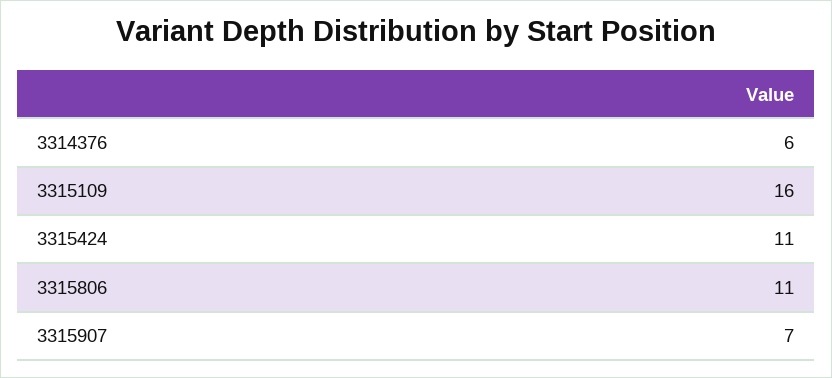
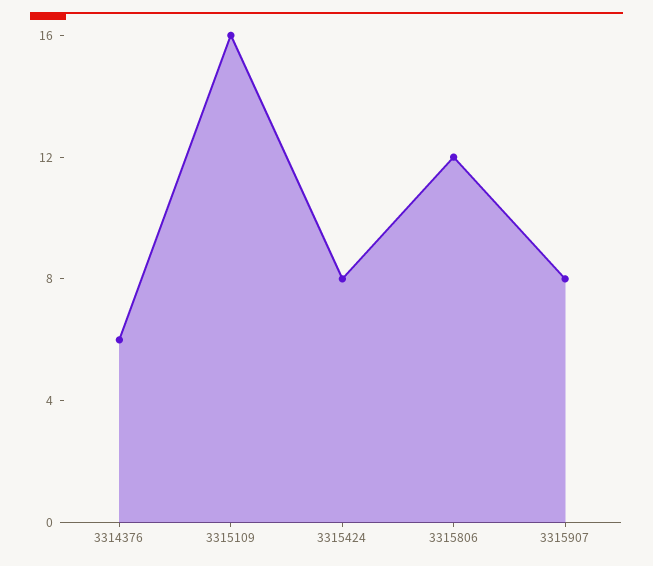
3315424: 11 -> 8
3315806: 11 -> 12
3315907: 7 -> 8

